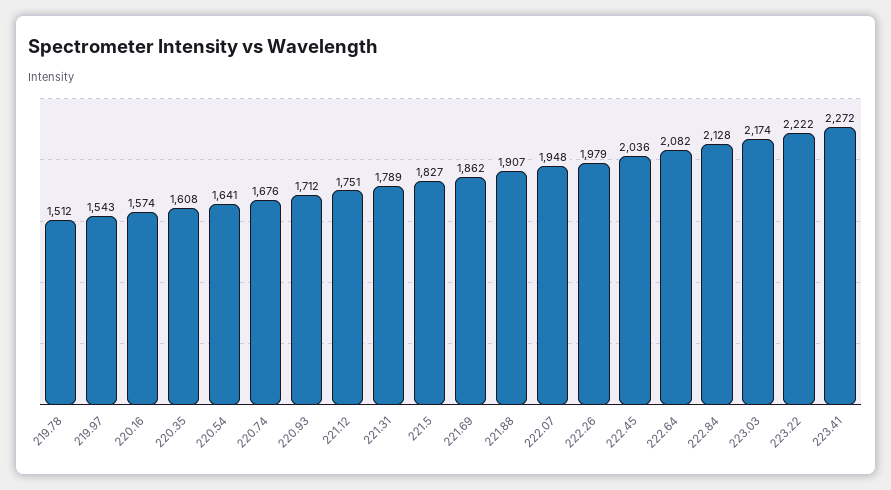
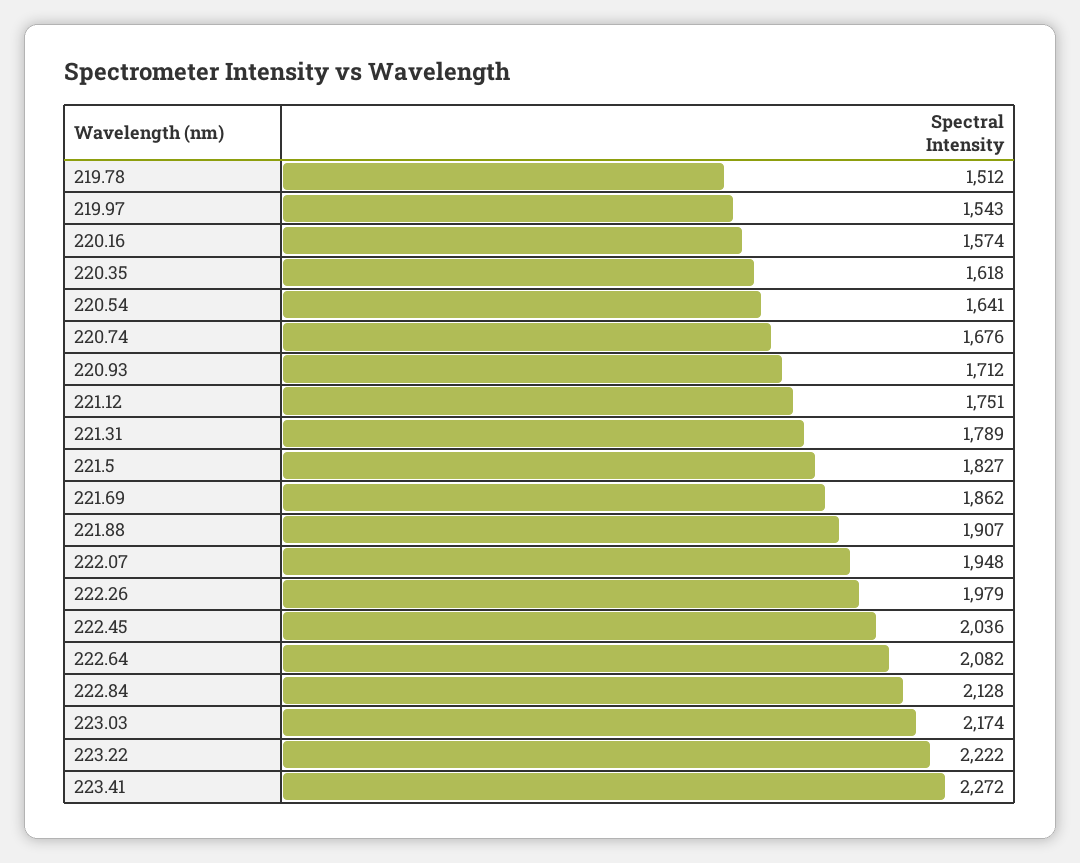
220.35: 1608 -> 1618

